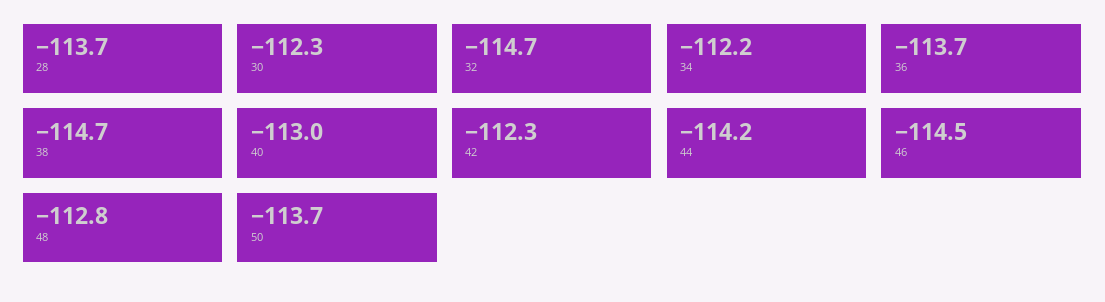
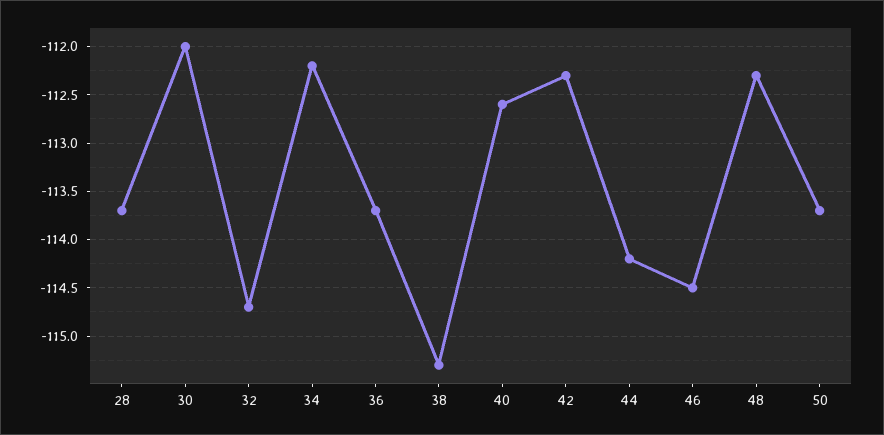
30: -112.3 -> -112
38: -114.7 -> -115.3
40: -113 -> -112.6
48: -112.8 -> -112.3

